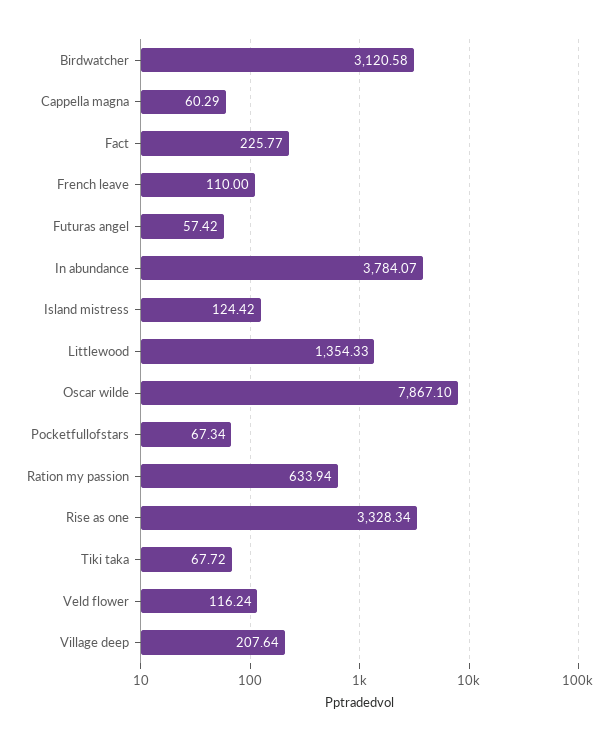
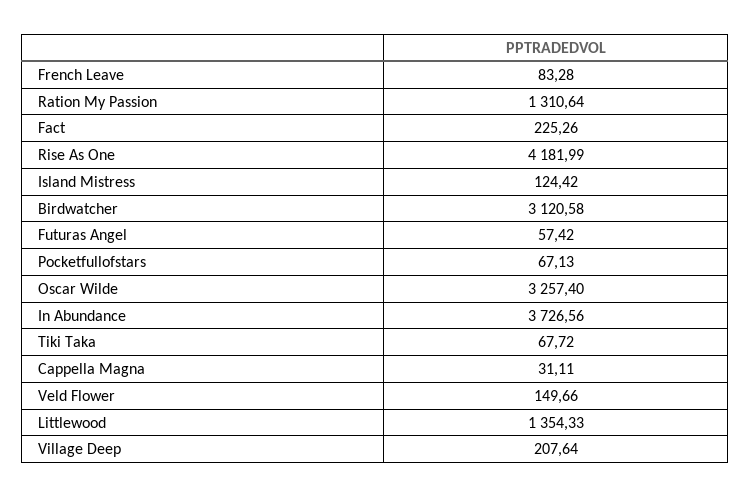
Cappella magna: 60.29 -> 31.11
Fact: 225.77 -> 225.26
French leave: 110 -> 83.28
In abundance: 3784.07 -> 3726.56
Oscar wilde: 7867.1 -> 3257.4
Pocketfullofstars: 67.34 -> 67.13
Ration my passion: 633.94 -> 1310.64
Rise as one: 3328.34 -> 4181.99
Veld flower: 116.24 -> 149.66

